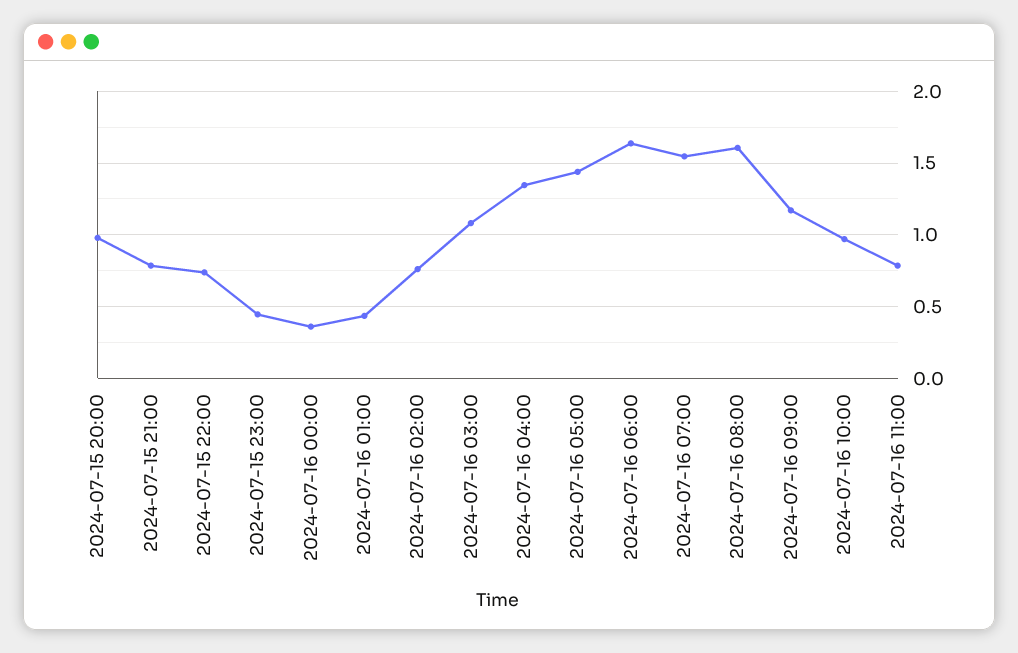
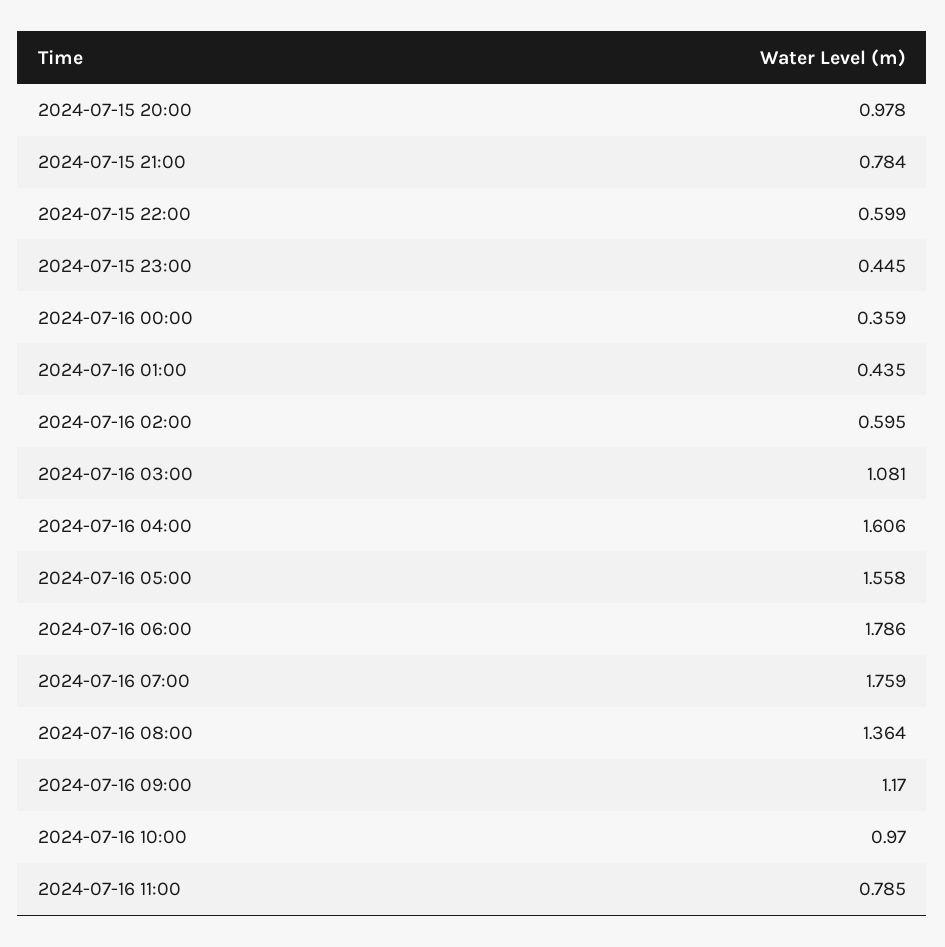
2024-07-15 22:00: 0.75 -> 0.599
2024-07-16 02:00: 0.75 -> 0.595
2024-07-16 04:00: 1.35 -> 1.606
2024-07-16 05:00: 1.45 -> 1.558
2024-07-16 06:00: 1.65 -> 1.786
2024-07-16 07:00: 1.55 -> 1.759
2024-07-16 08:00: 1.6 -> 1.364

